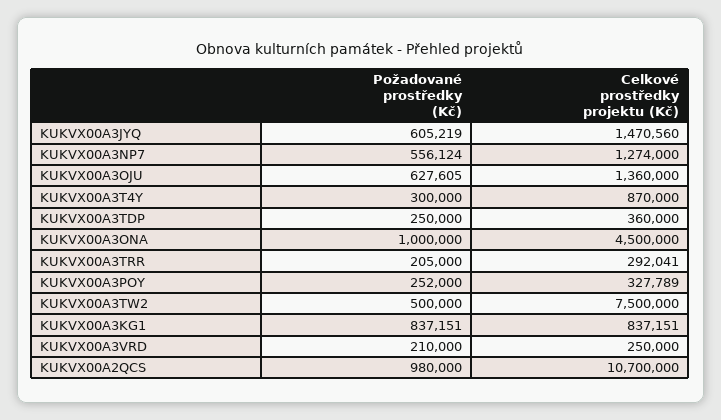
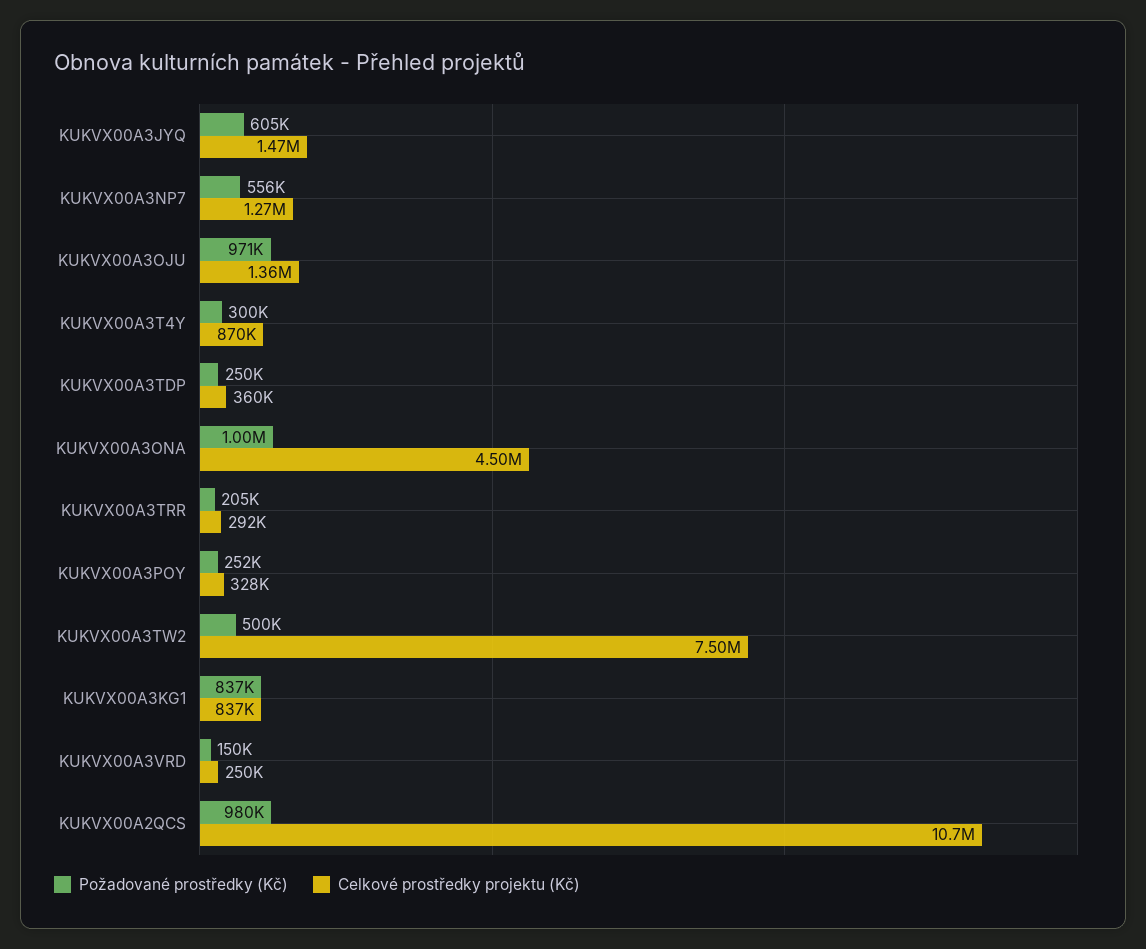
Požadované prostředky (Kč), KUKVX00A3OJU: 627605 -> 971000
Požadované prostředky (Kč), KUKVX00A3VRD: 210000 -> 150000

